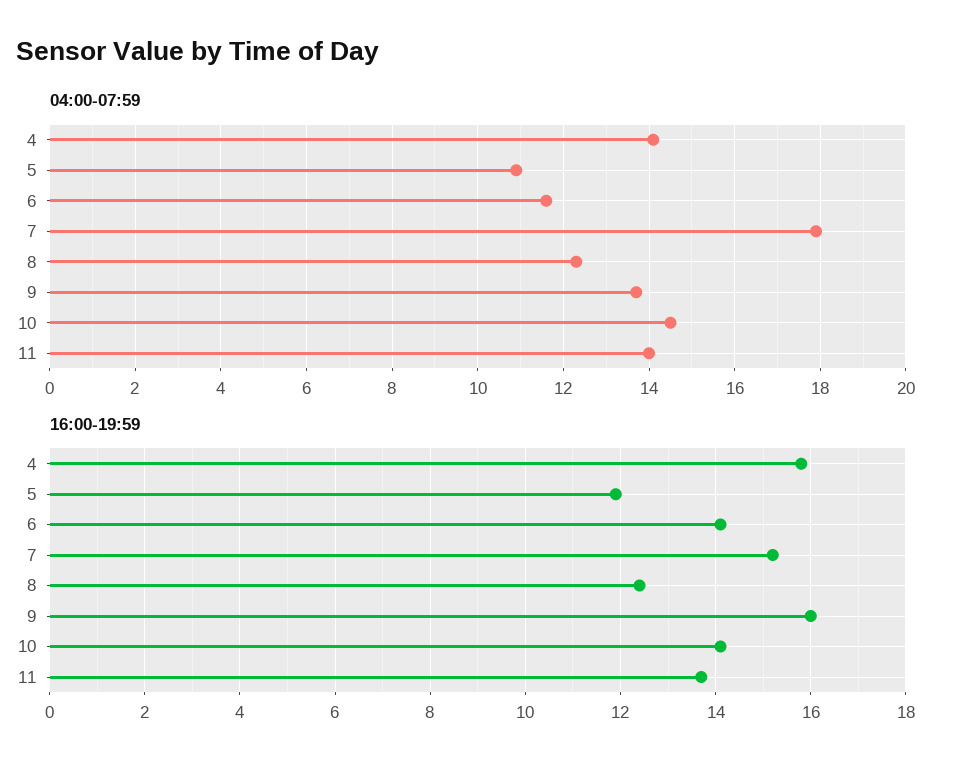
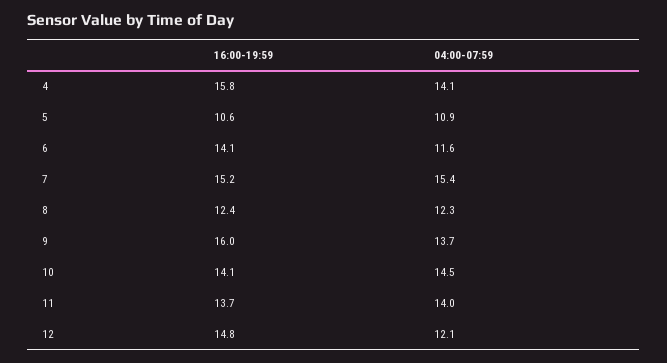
04:00-07:59, 7: 18 -> 15.4
16:00-19:59, 5: 12 -> 10.6
16:00-19:59, 12: none -> 14.8
04:00-07:59, 12: none -> 12.1

